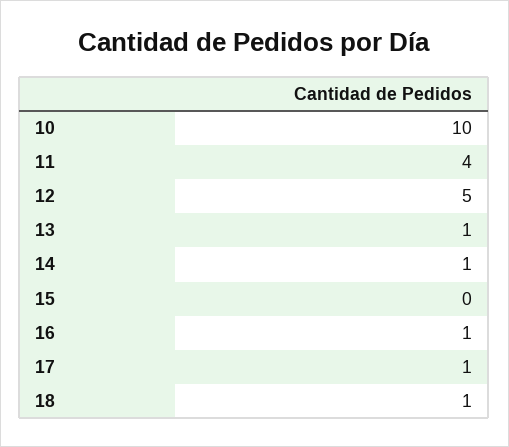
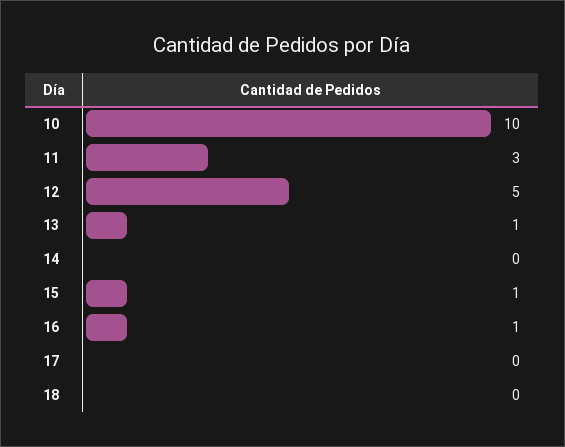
11: 4 -> 3
14: 1 -> 0
15: 0 -> 1
17: 1 -> 0
18: 1 -> 0

